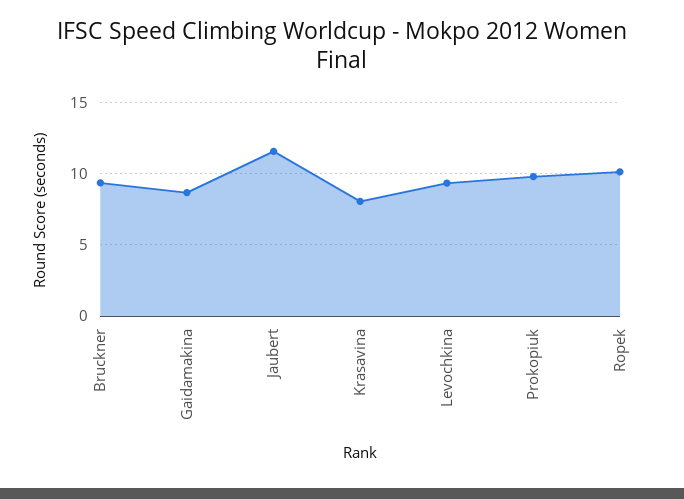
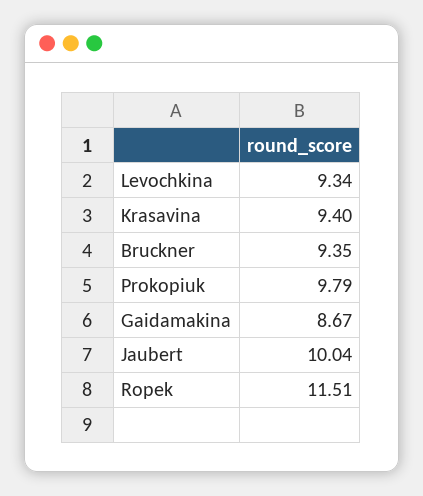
Jaubert: 11.5 -> 10.04
Krasavina: 8 -> 9.4
Ropek: 10 -> 11.51

